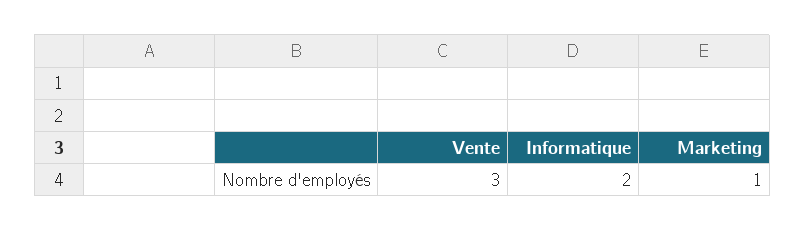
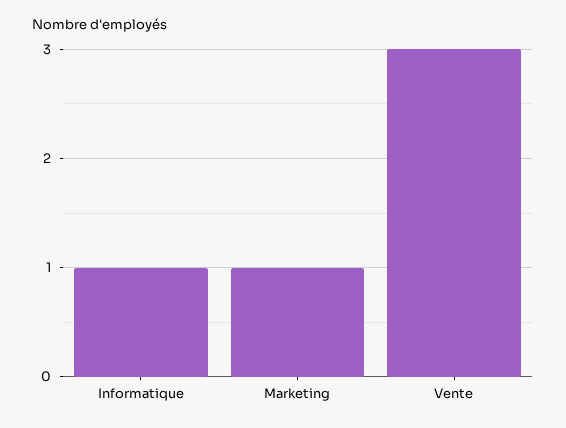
Informatique: 2 -> 1

